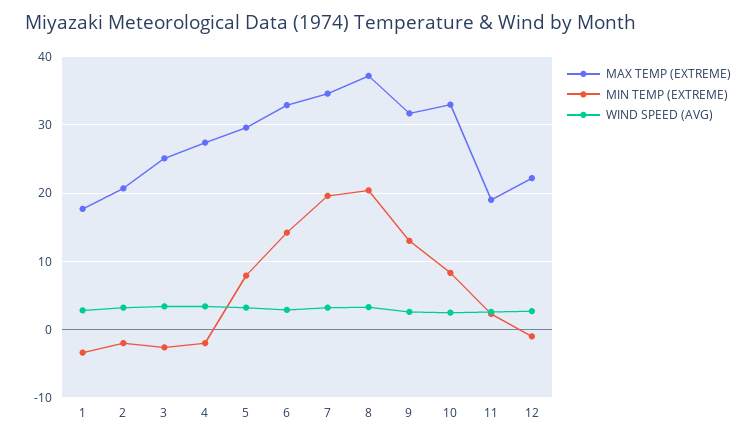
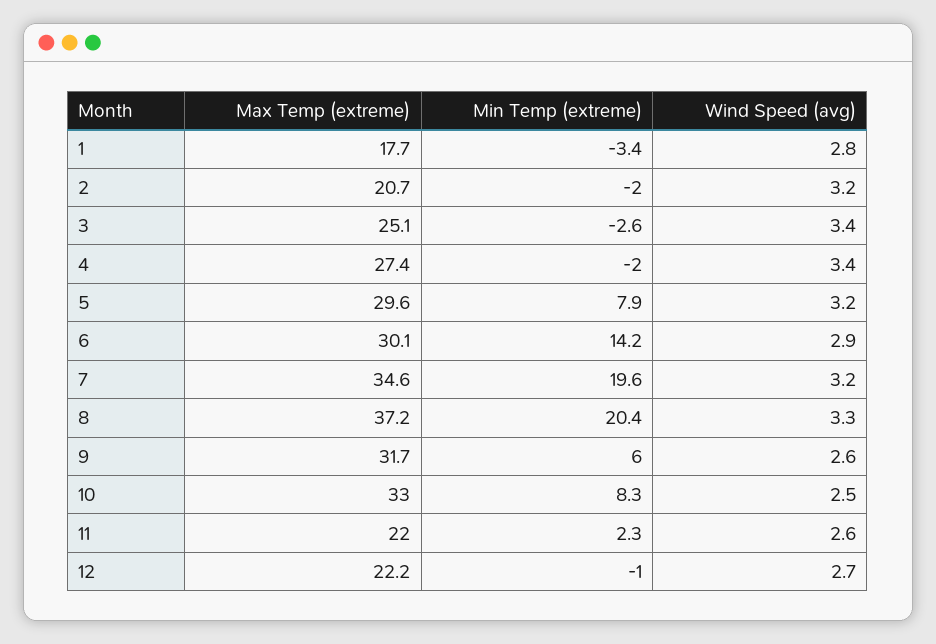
MAX TEMP (EXTREME), 6: 33 -> 30.1
MIN TEMP (EXTREME), 9: 13 -> 6
MAX TEMP (EXTREME), 11: 19 -> 22

